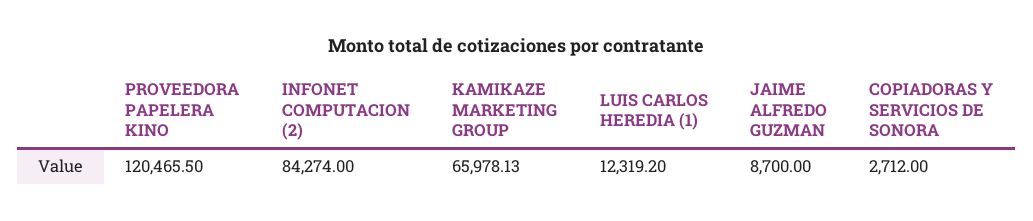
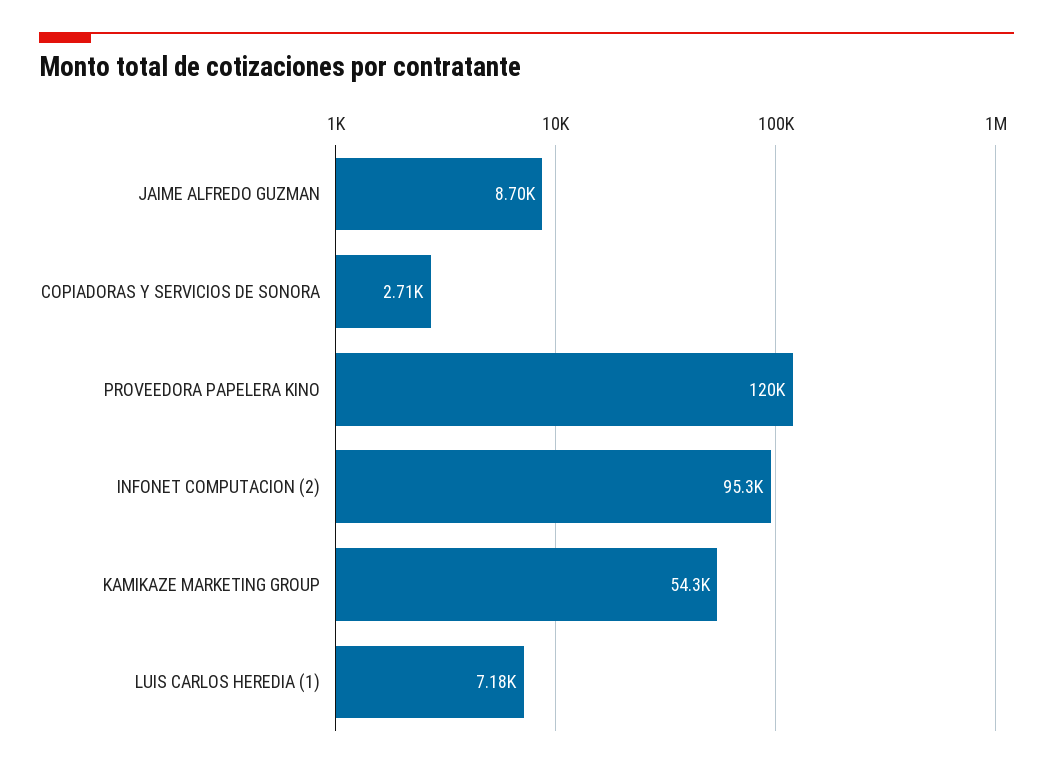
INFONET COMPUTACION (2): 84274 -> 95300
KAMIKAZE MARKETING GROUP: 65978.13 -> 54300
LUIS CARLOS HEREDIA (1): 12319.2 -> 7180

